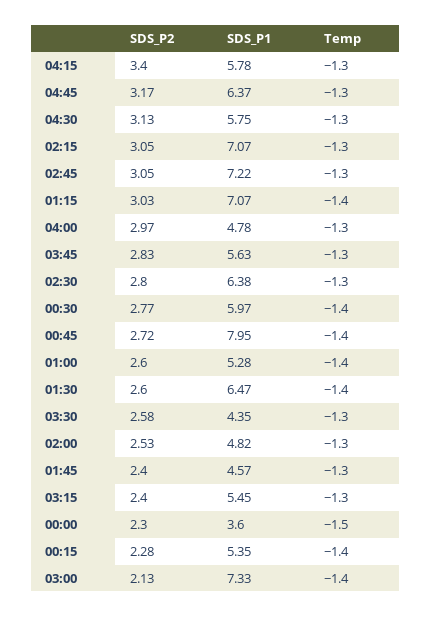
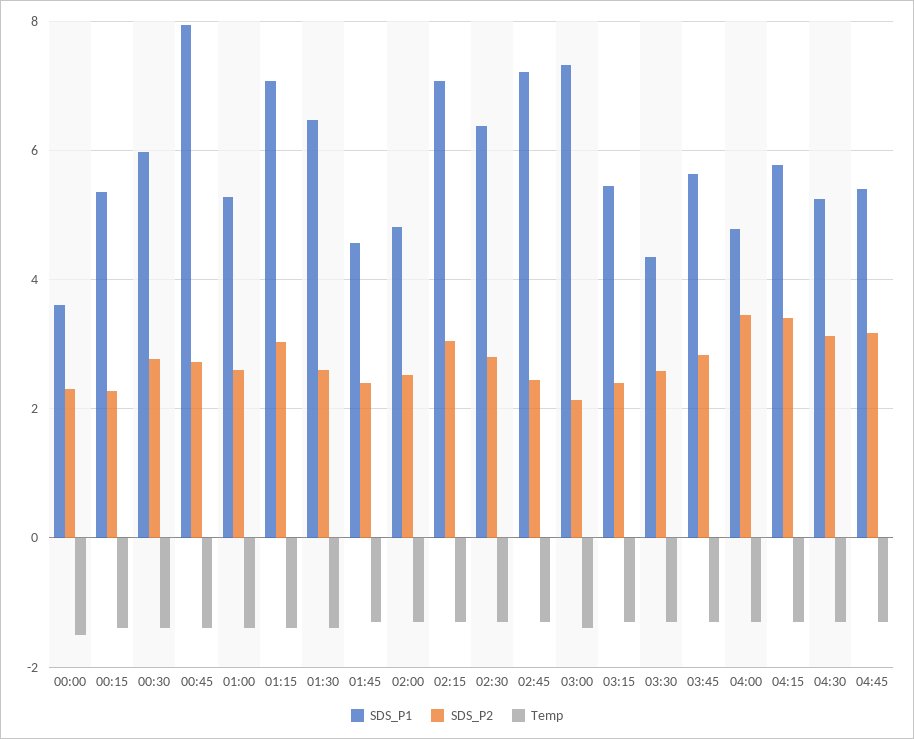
SDS_P1, 04:45: 6.37 -> 5.4
SDS_P1, 04:30: 5.75 -> 5.2
SDS_P2, 02:45: 3.05 -> 2.4
SDS_P2, 04:00: 2.97 -> 3.4

